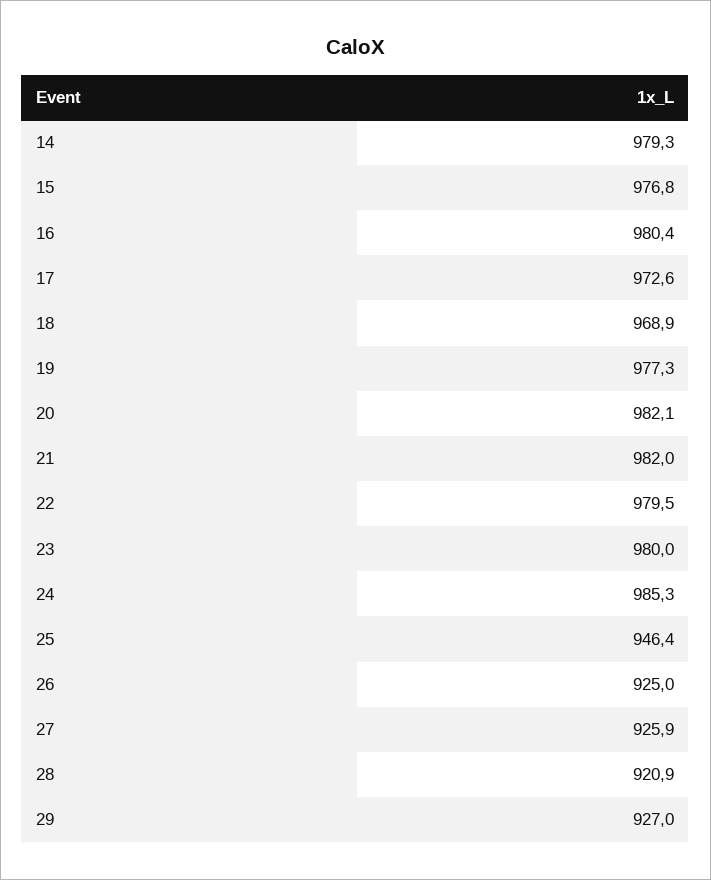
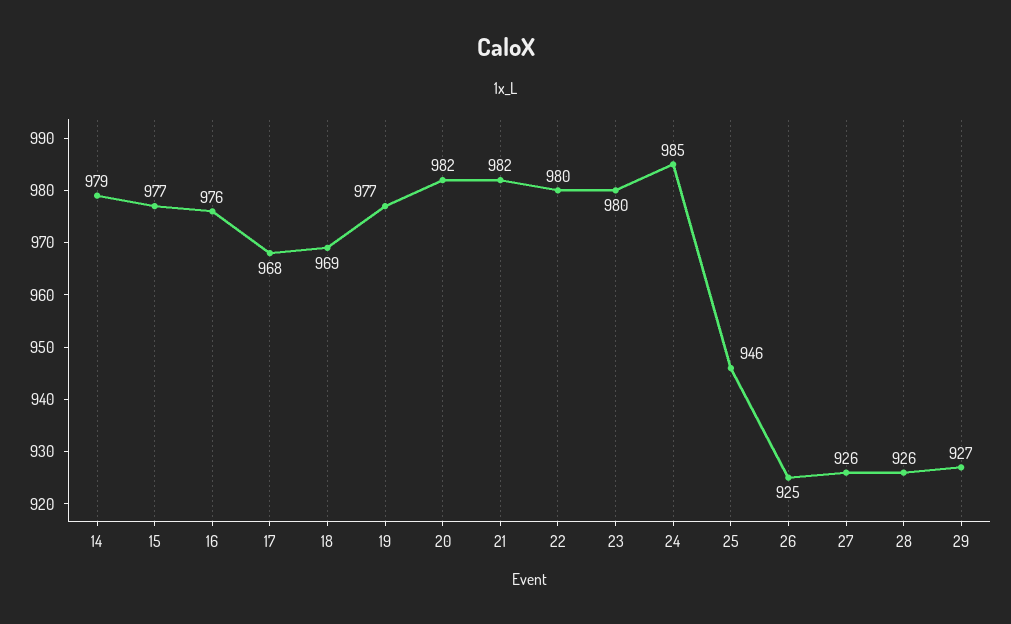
16: 980.4 -> 976
17: 972.6 -> 968
28: 920.9 -> 926

